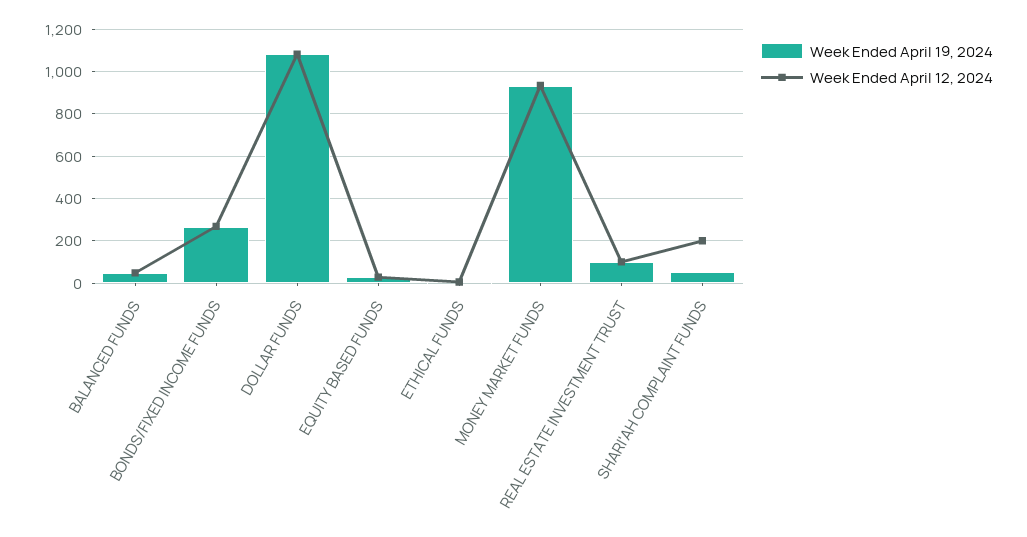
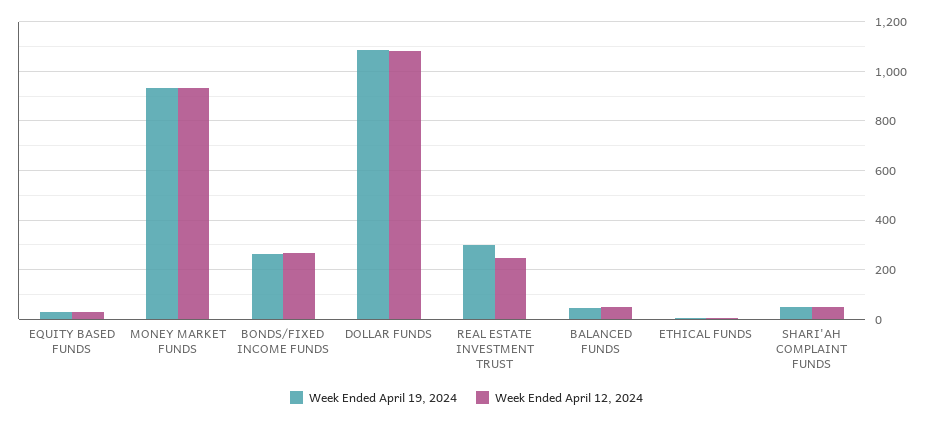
Week Ended April 19, 2024, REAL ESTATE INVESTMENT TRUST: 100 -> 300
Week Ended April 12, 2024, REAL ESTATE INVESTMENT TRUST: 100 -> 250
Week Ended April 12, 2024, SHARI'AH COMPLAINT FUNDS: 200 -> 50

